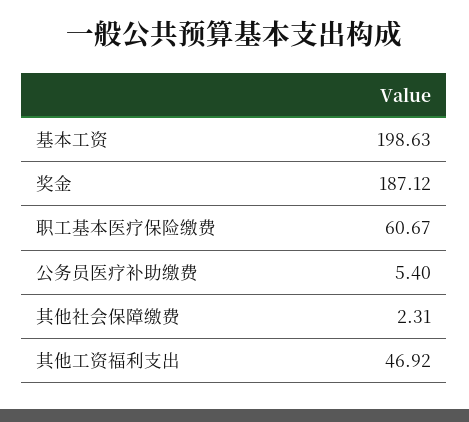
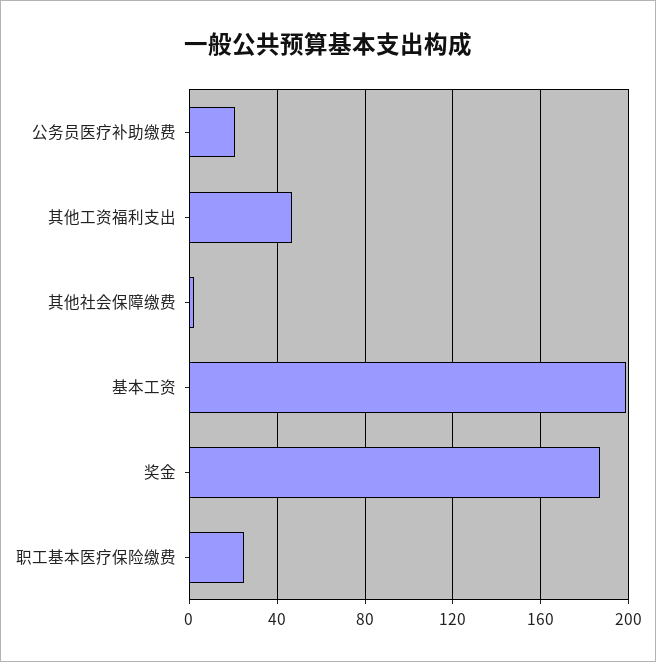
职工基本医疗保险缴费: 60.67 -> 25
公务员医疗补助缴费: 5.4 -> 20

